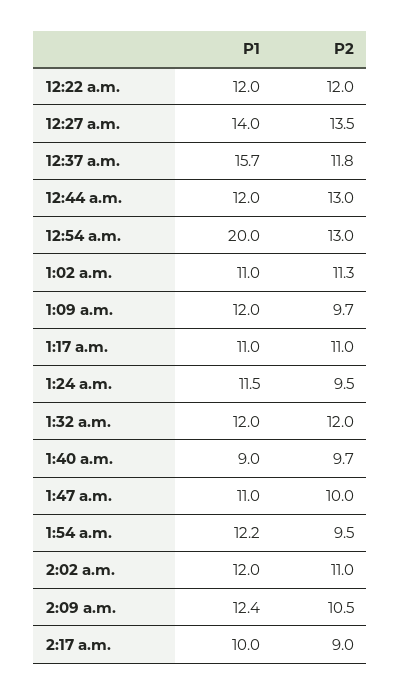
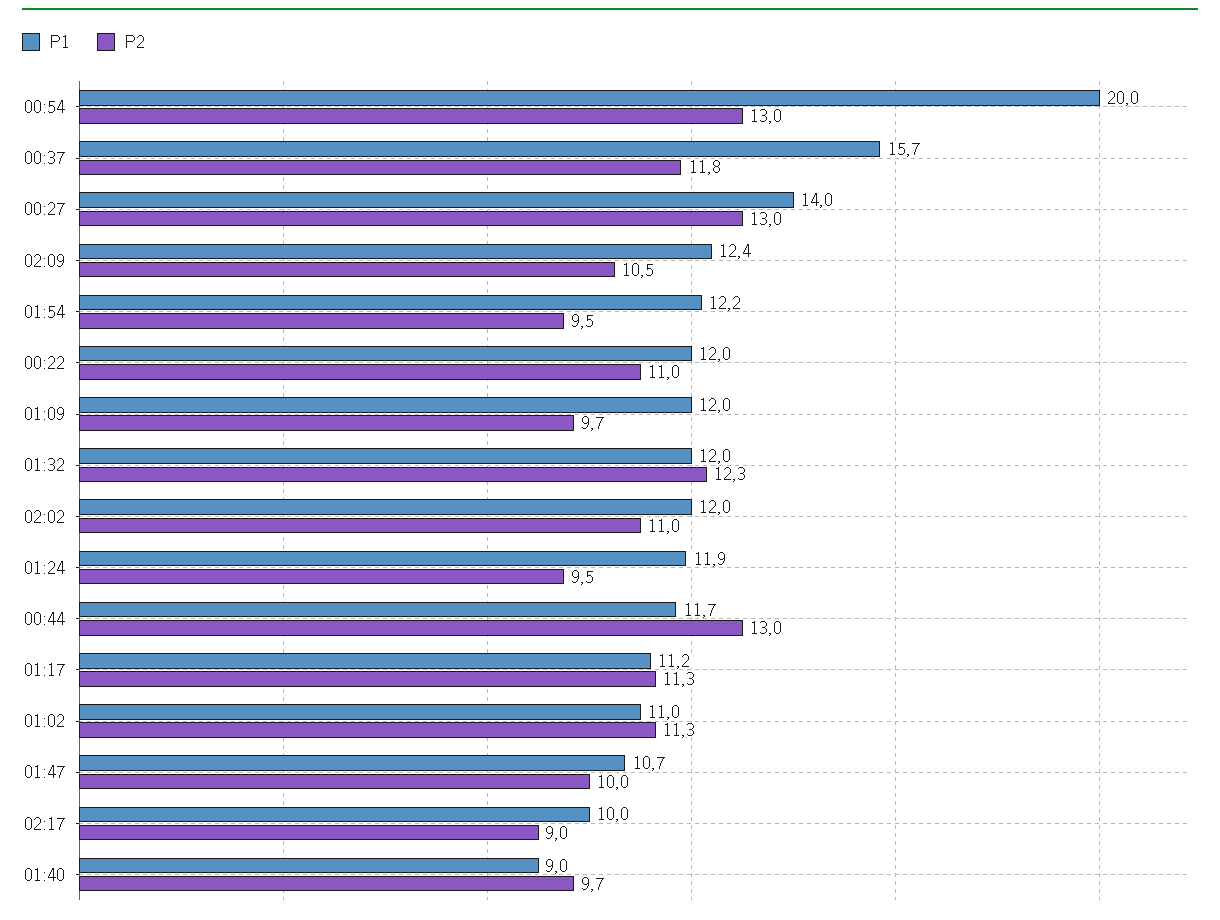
P2, 12:22 a.m.: 12 -> 11
P2, 12:27 a.m.: 13.5 -> 13
P1, 12:44 a.m.: 12 -> 11.7
P1, 1:17 a.m.: 11 -> 11.2
P2, 1:17 a.m.: 11 -> 11.3
P1, 1:24 a.m.: 11.5 -> 11.9
P2, 1:32 a.m.: 12 -> 12.3
P1, 1:47 a.m.: 11 -> 10.7

